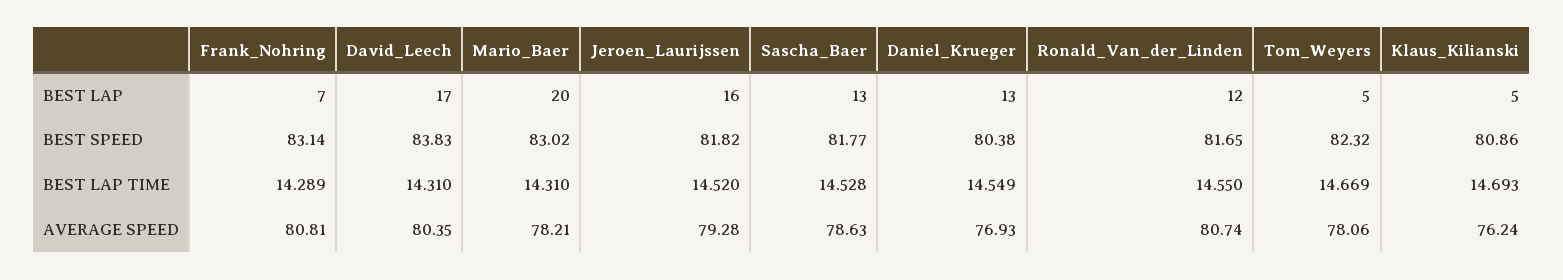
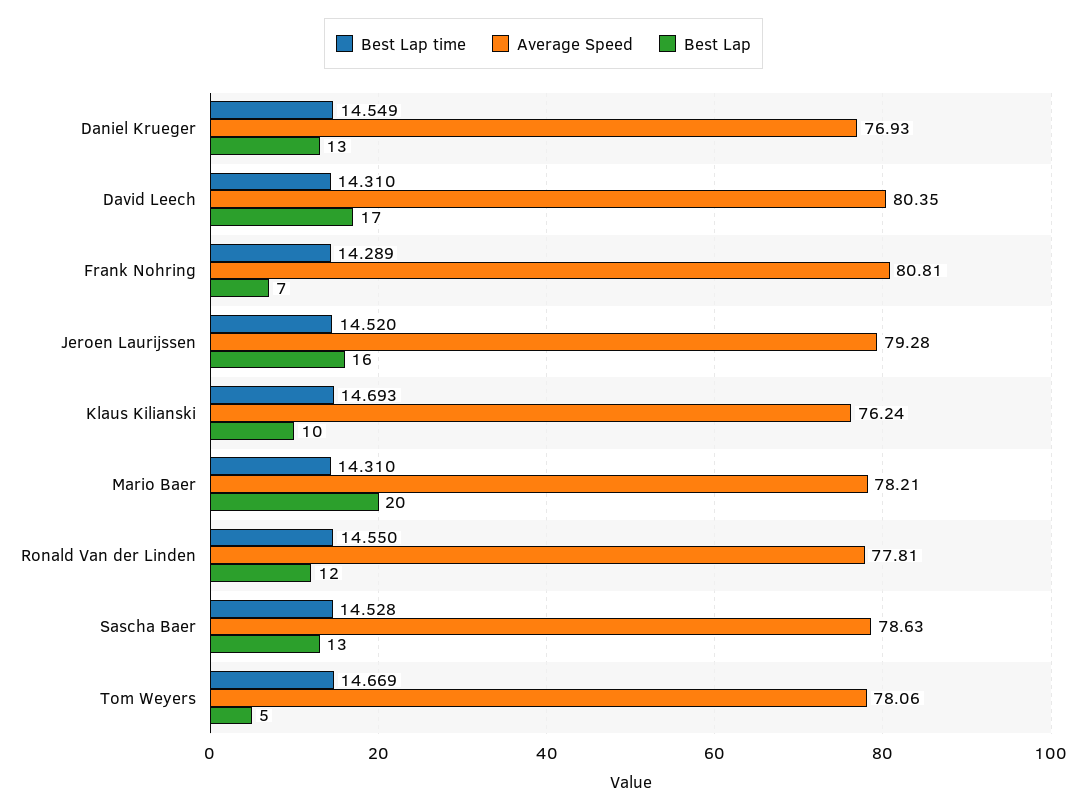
BEST LAP, Klaus_Kilianski: 5 -> 10
BEST SPEED, Frank_Nohring: 83.14 -> none
BEST SPEED, David_Leech: 83.83 -> none
BEST SPEED, Mario_Baer: 83.02 -> none
BEST SPEED, Jeroen_Laurijssen: 81.82 -> none
BEST SPEED, Sascha_Baer: 81.77 -> none
BEST SPEED, Daniel_Krueger: 80.38 -> none
BEST SPEED, Ronald_Van_der_Linden: 81.65 -> none
BEST SPEED, Tom_Weyers: 82.32 -> none
BEST SPEED, Klaus_Kilianski: 80.86 -> none
AVERAGE SPEED, Ronald_Van_der_Linden: 80.74 -> 77.81

